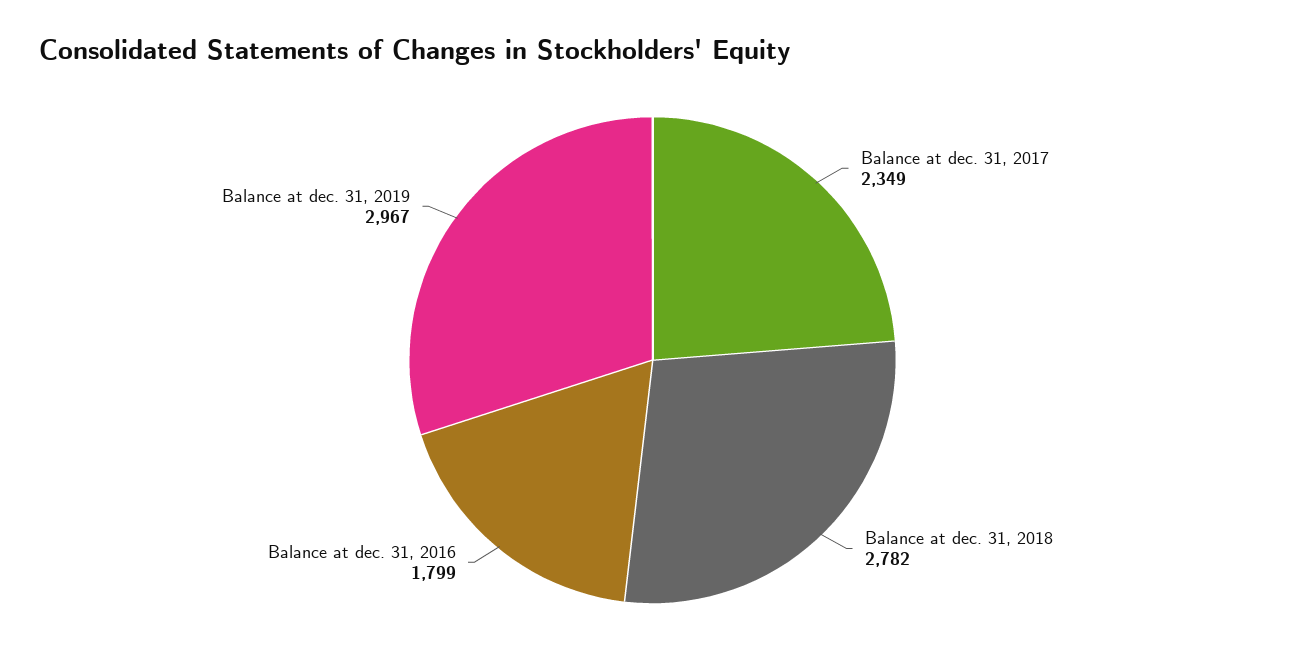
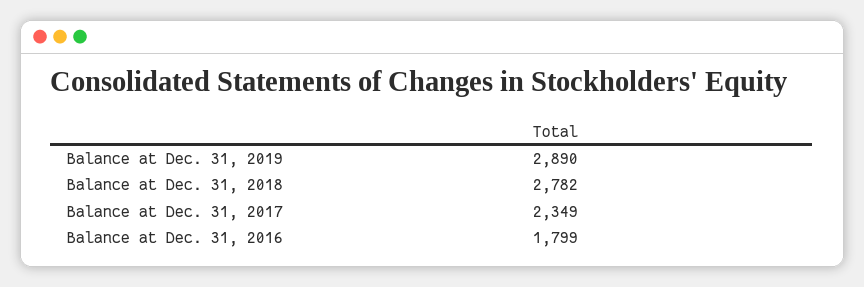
Balance at dec. 31, 2019: 2967 -> 2890

